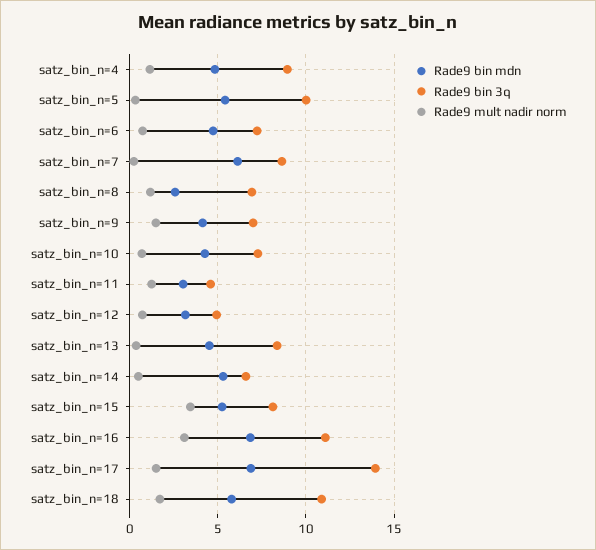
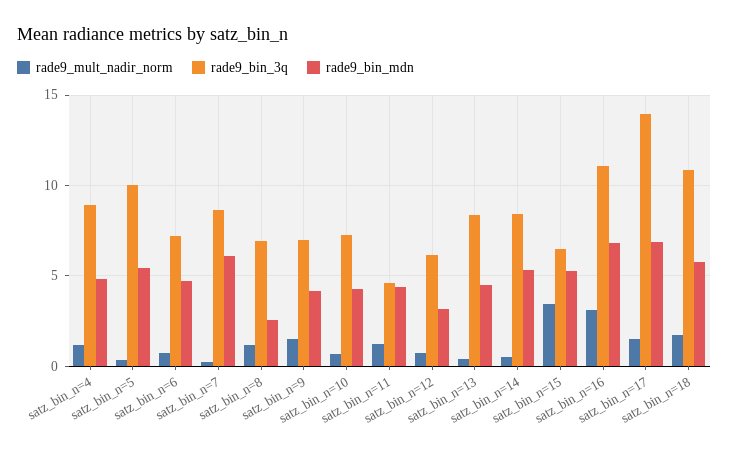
Rade9 bin mdn, satz_bin_n=11: 3 -> 4.5
Rade9 bin 3q, satz_bin_n=12: 5 -> 6
Rade9 bin 3q, satz_bin_n=14: 6.5 -> 8.5
Rade9 bin 3q, satz_bin_n=15: 8 -> 6.5

